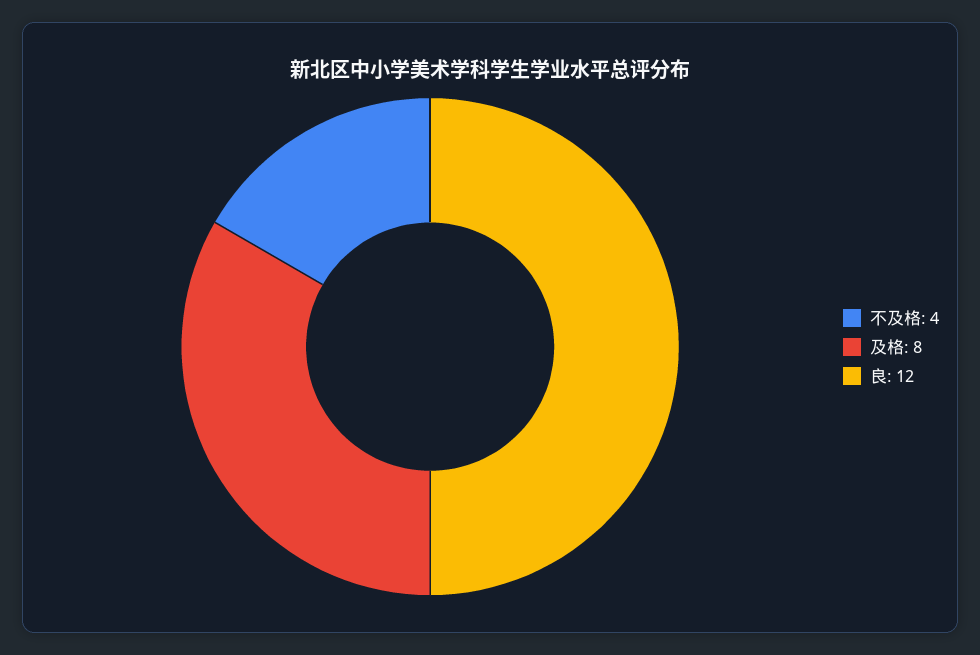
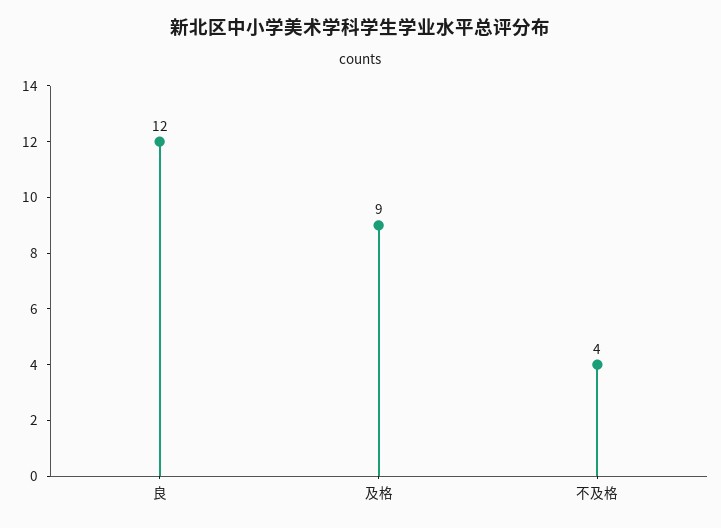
及格: 8 -> 9

